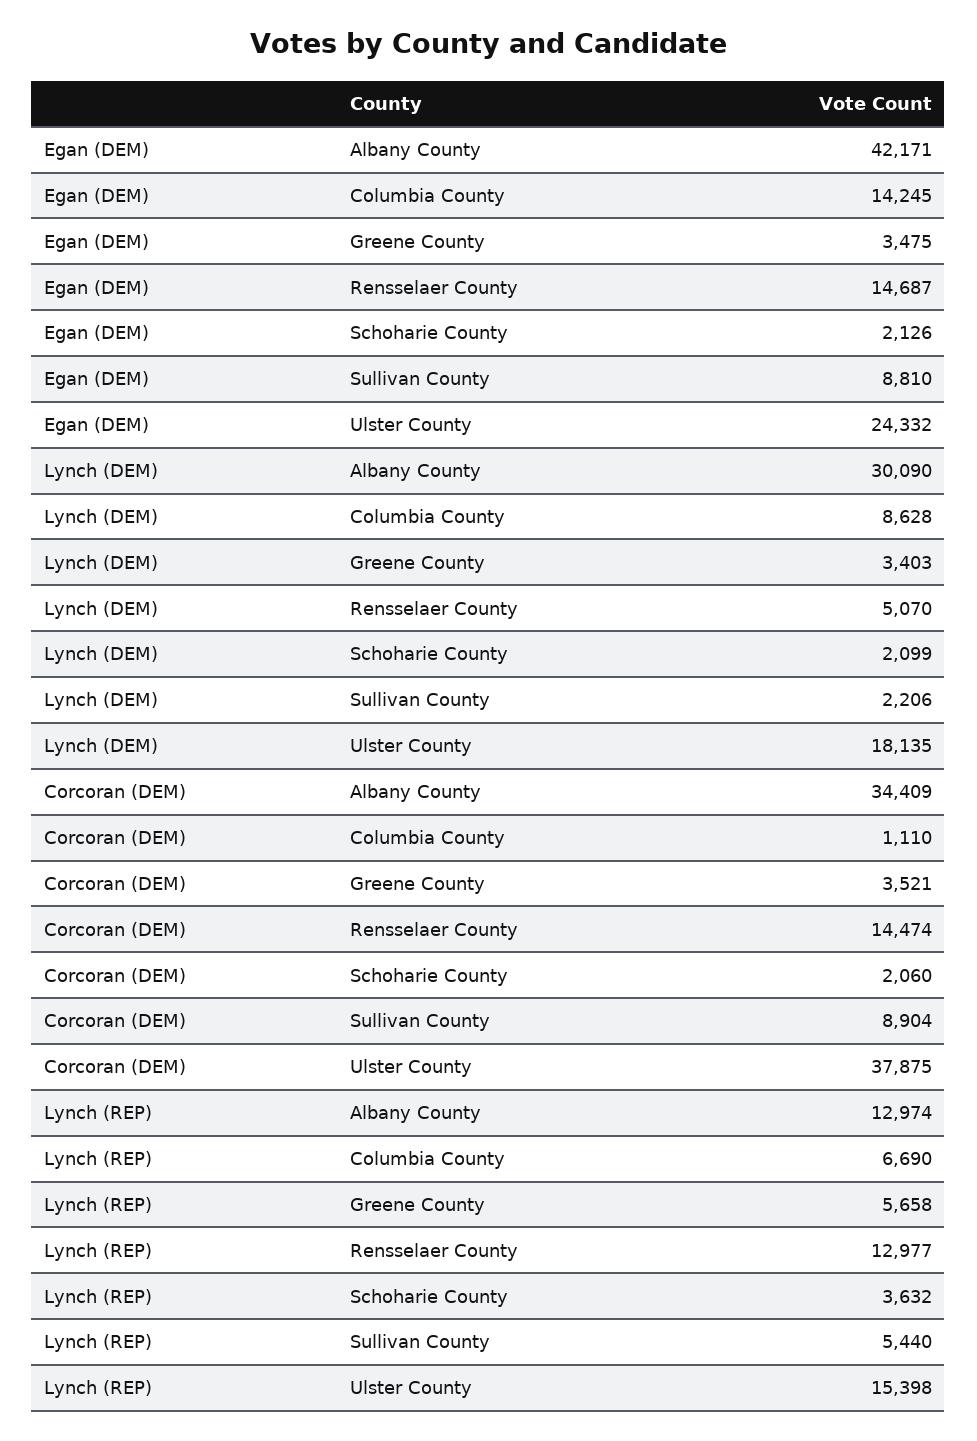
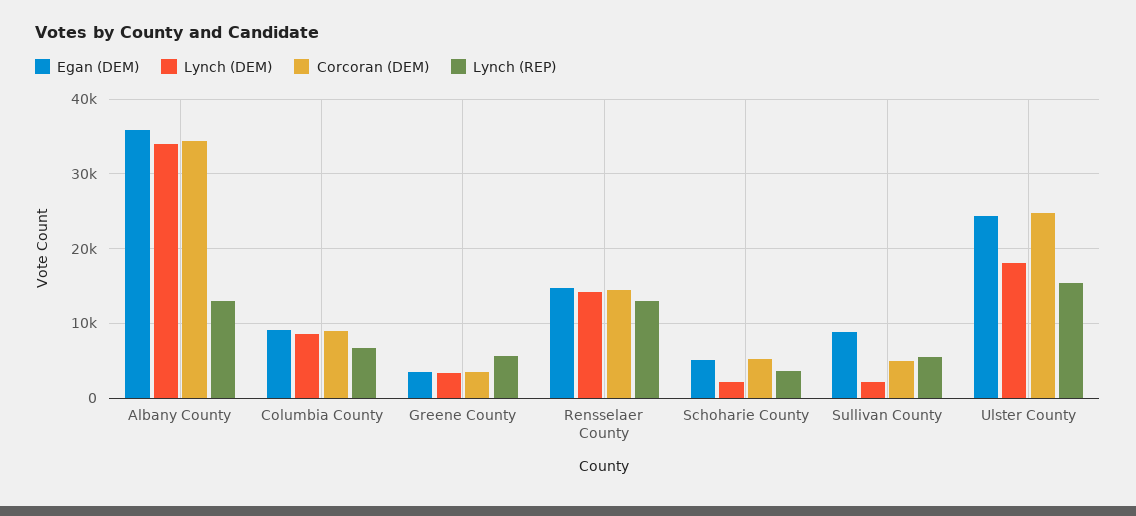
Egan (DEM), Albany County: 42171 -> 36000
Egan (DEM), Columbia County: 14245 -> 9000
Egan (DEM), Schoharie County: 2126 -> 5000
Lynch (DEM), Albany County: 30090 -> 34000
Lynch (DEM), Rensselaer County: 5070 -> 14000
Corcoran (DEM), Columbia County: 1110 -> 9000
Corcoran (DEM), Schoharie County: 2060 -> 5000
Corcoran (DEM), Sullivan County: 8904 -> 5000
Corcoran (DEM), Ulster County: 37875 -> 25000

